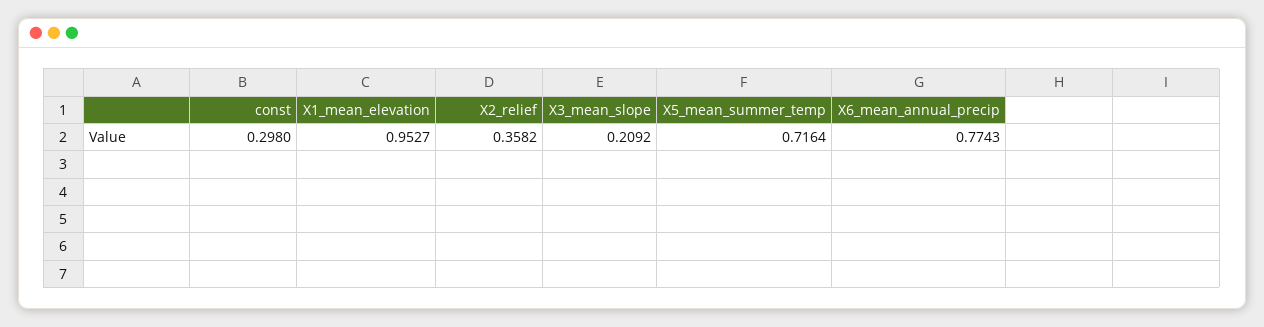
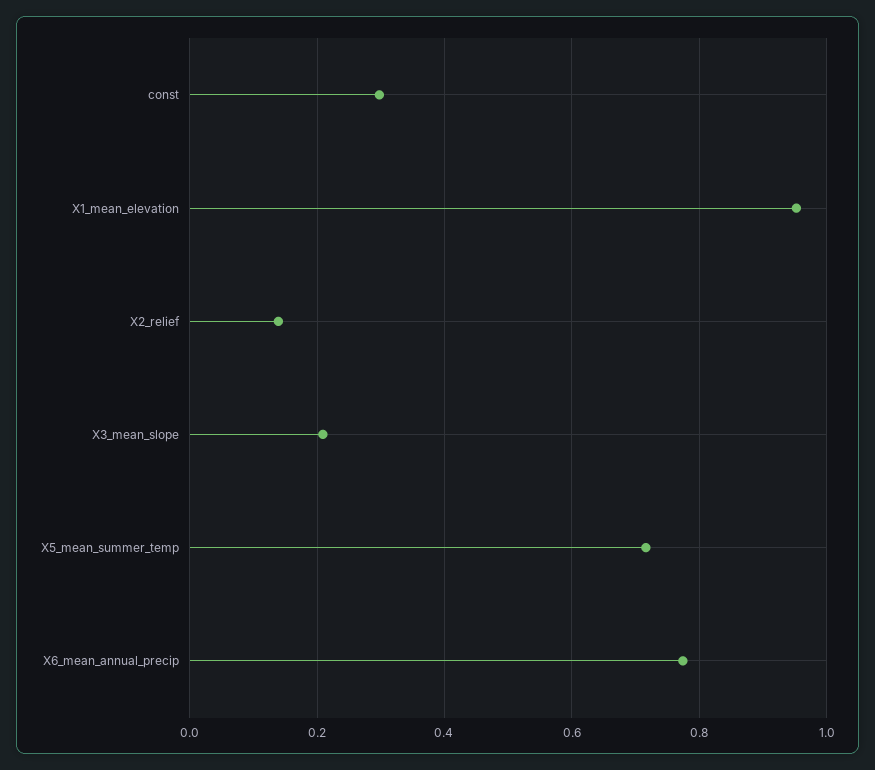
X2_relief: 0.3582 -> 0.14

